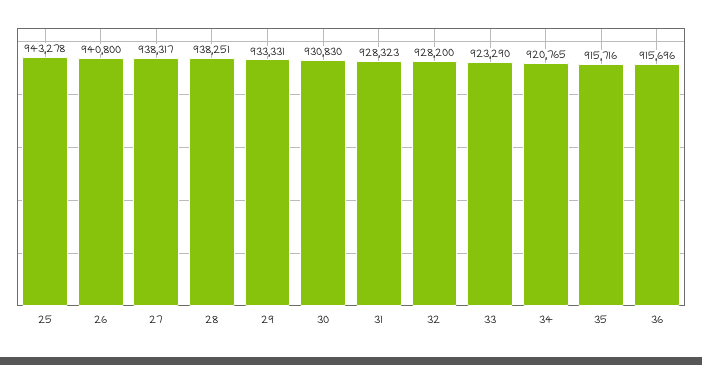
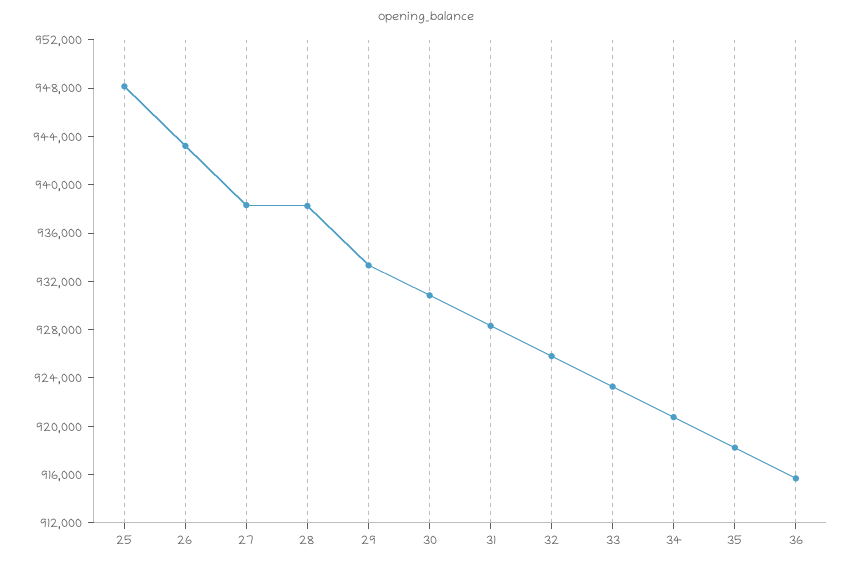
25: 943278 -> 948000
26: 940800 -> 943000
32: 928200 -> 926000
35: 915716 -> 918000

